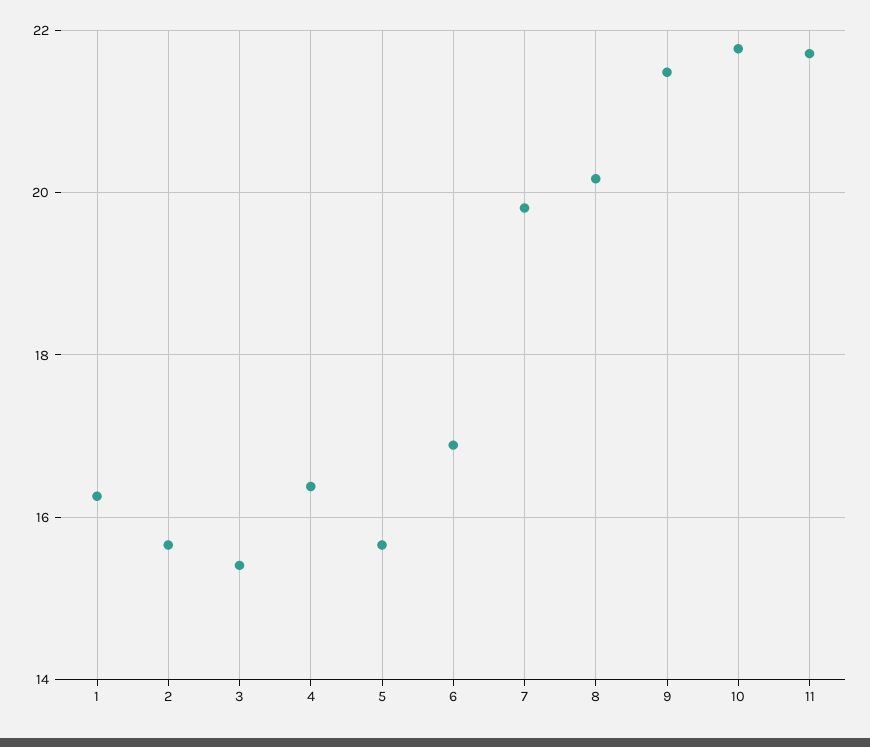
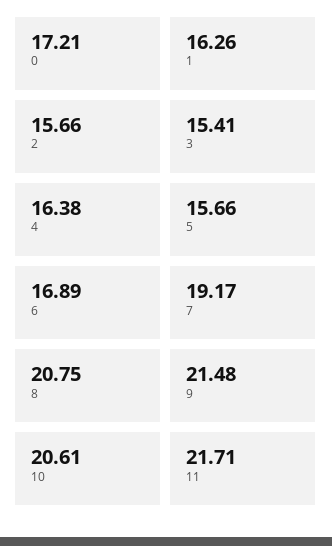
7: 19.8 -> 19.17
8: 20.2 -> 20.75
10: 21.8 -> 20.61
0: none -> 17.21

